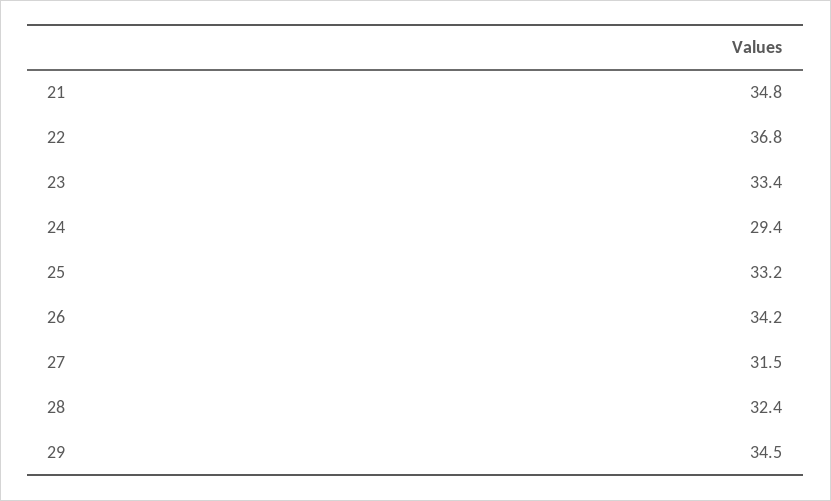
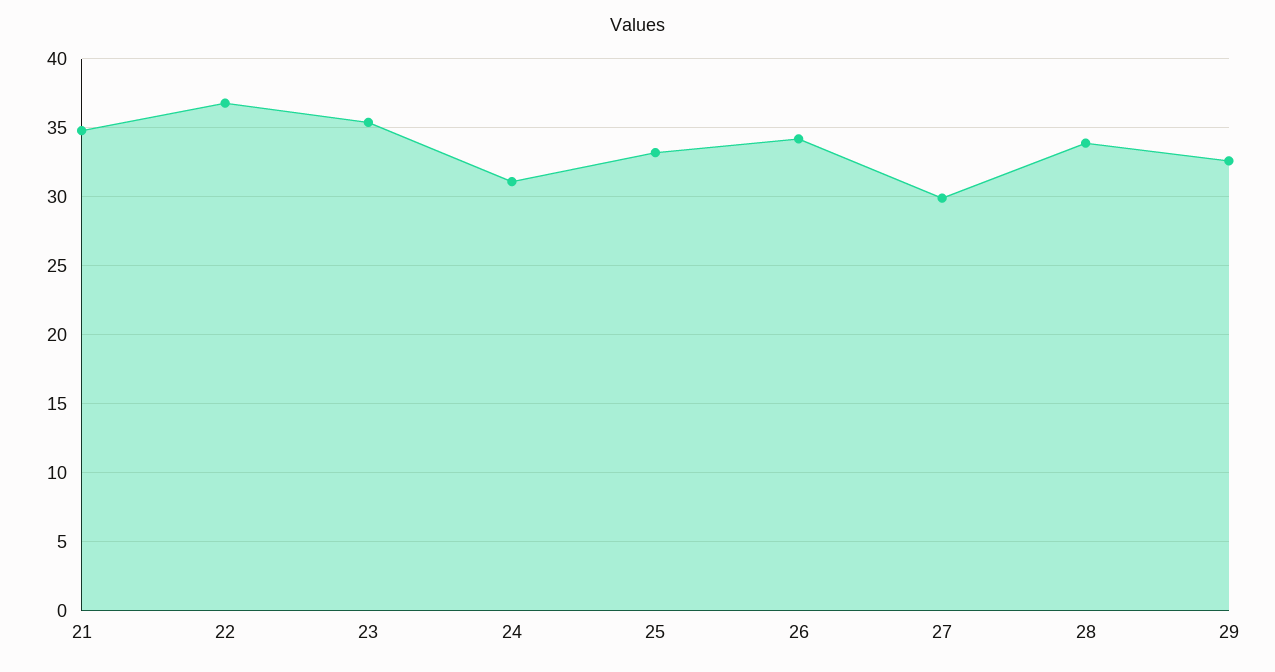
23: 33.4 -> 35.5
24: 29.4 -> 31
27: 31.5 -> 30
28: 32.4 -> 34
29: 34.5 -> 32.5

